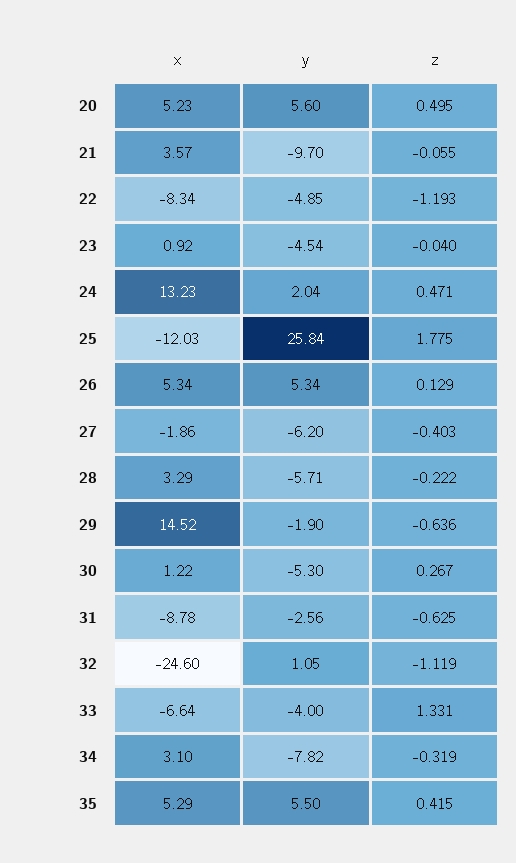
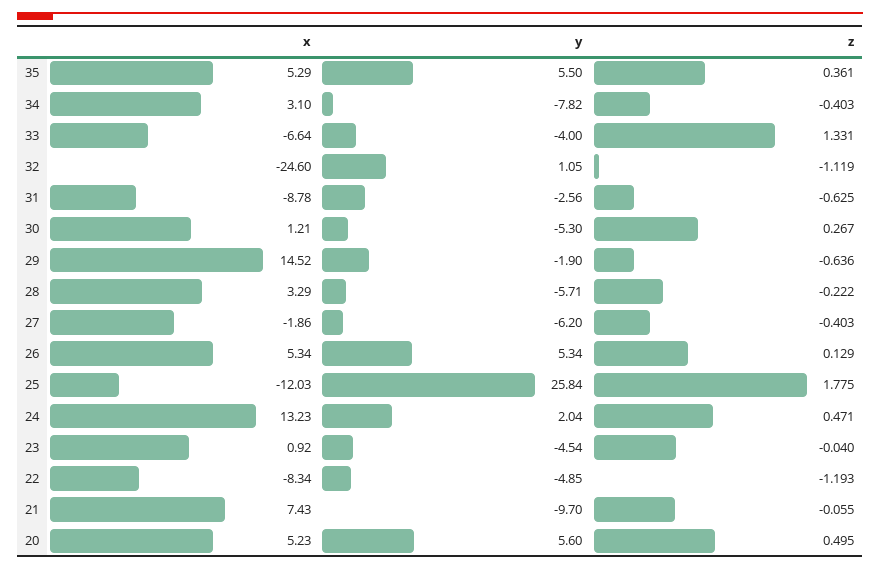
x, 21: 3.57 -> 7.43
x, 30: 1.22 -> 1.21
z, 34: -0.319 -> -0.403
z, 35: 0.415 -> 0.361

